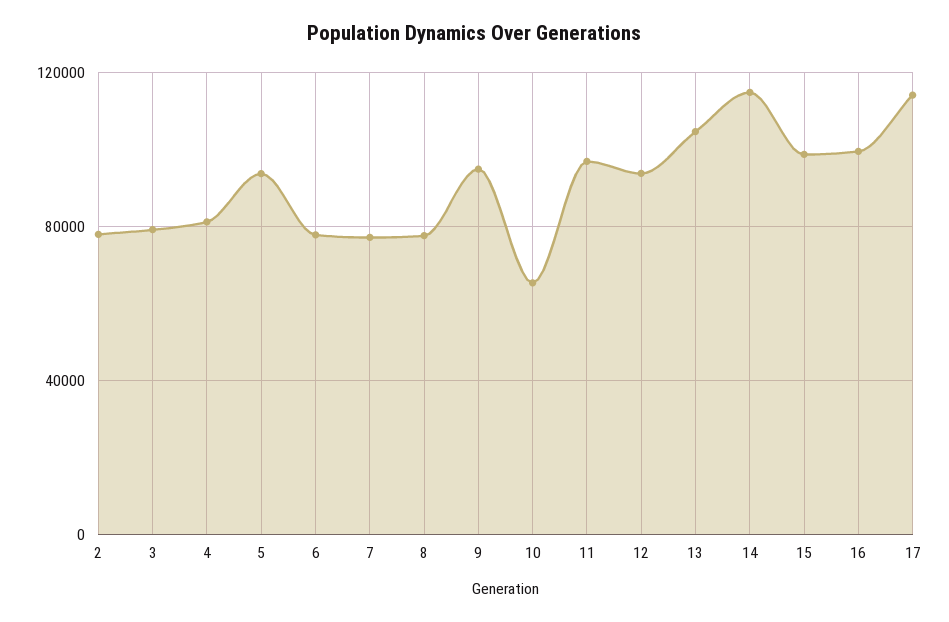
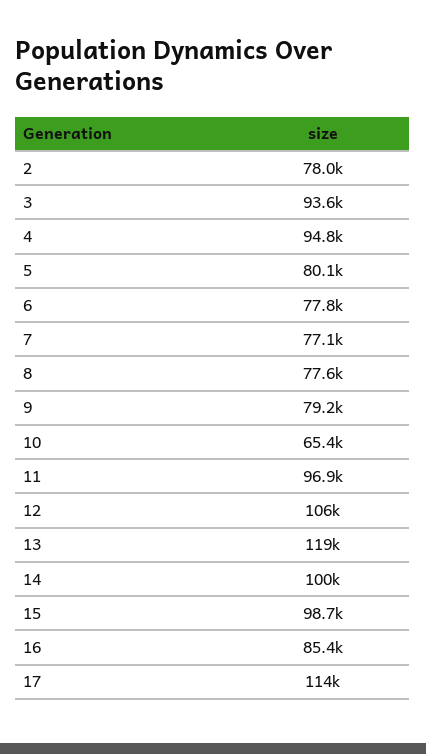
3: 80000 -> 93600
4: 80000 -> 94800
5: 95000 -> 80100
9: 95000 -> 79200
12: 95000 -> 106000
13: 105000 -> 119000
14: 115000 -> 100000
16: 100000 -> 85400

